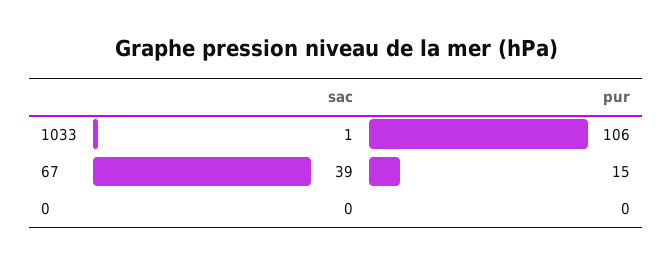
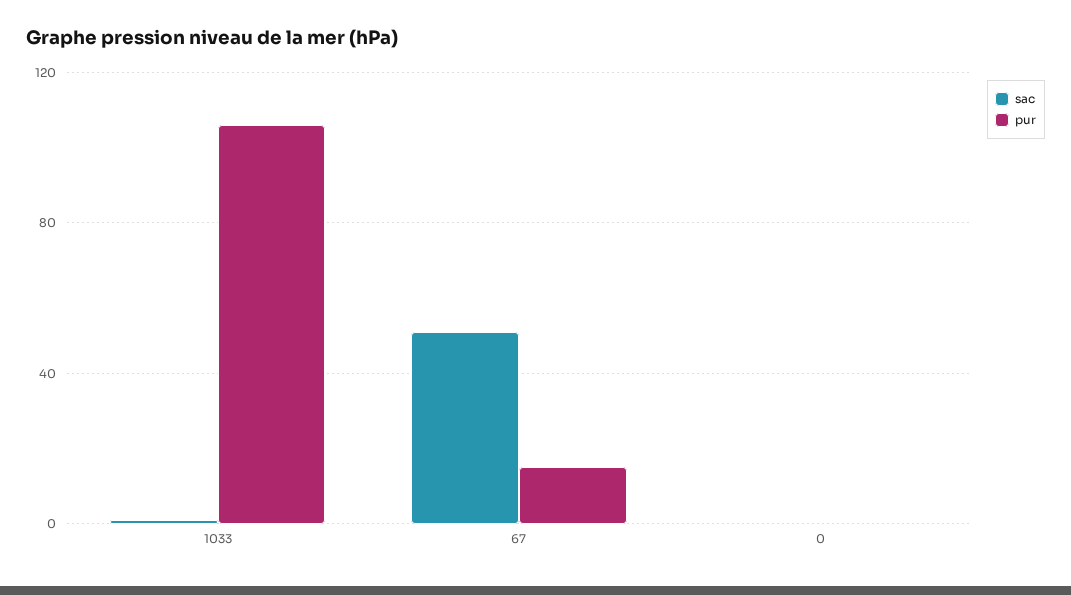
sac, 67: 39 -> 50

